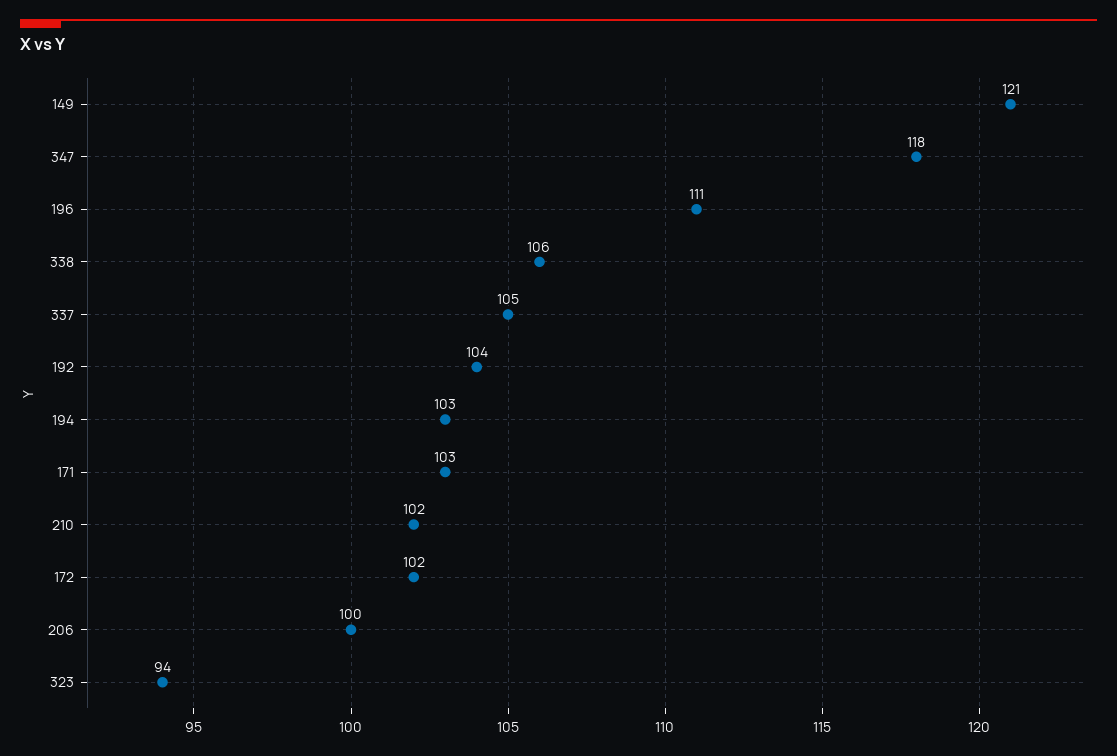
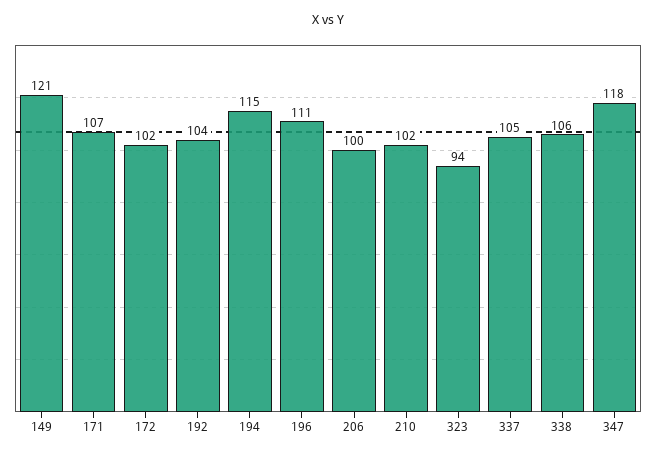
194: 103 -> 115
171: 103 -> 107

